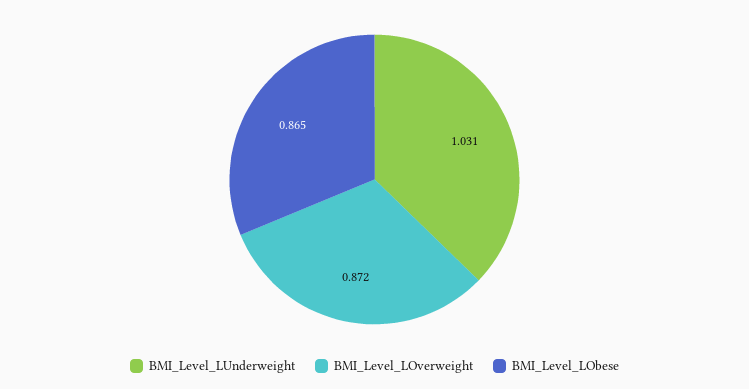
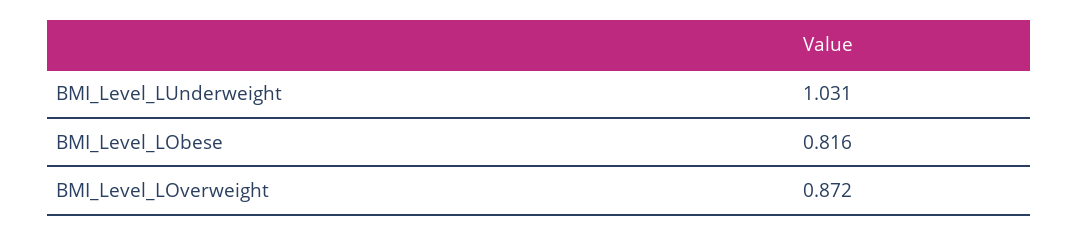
BMI_Level_LObese: 0.865 -> 0.816

